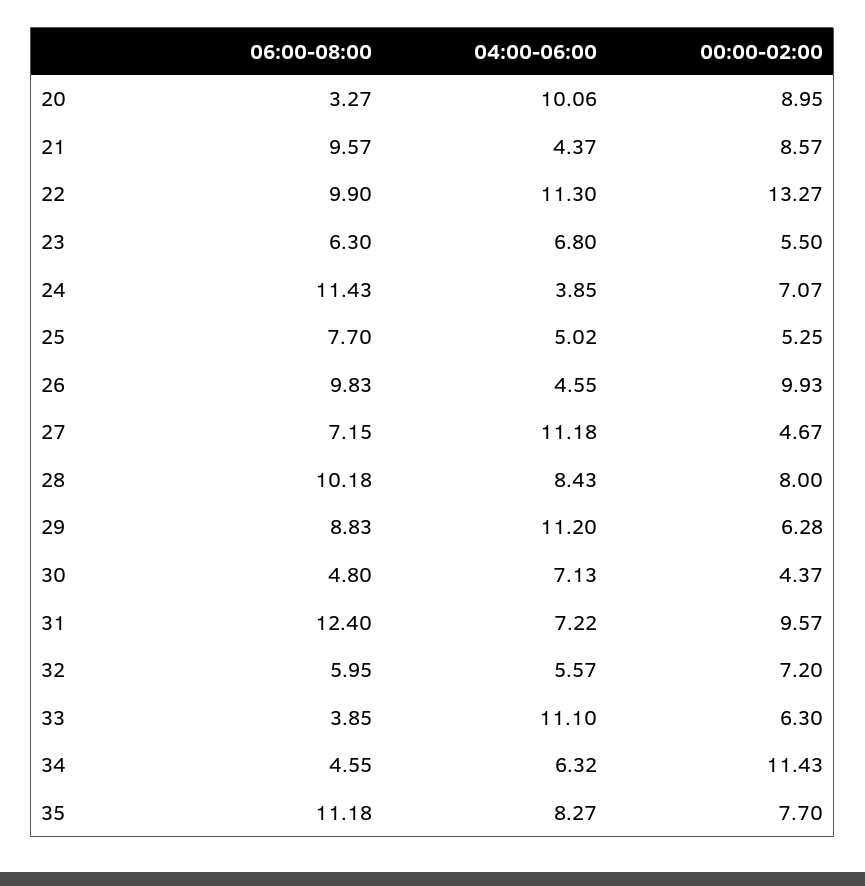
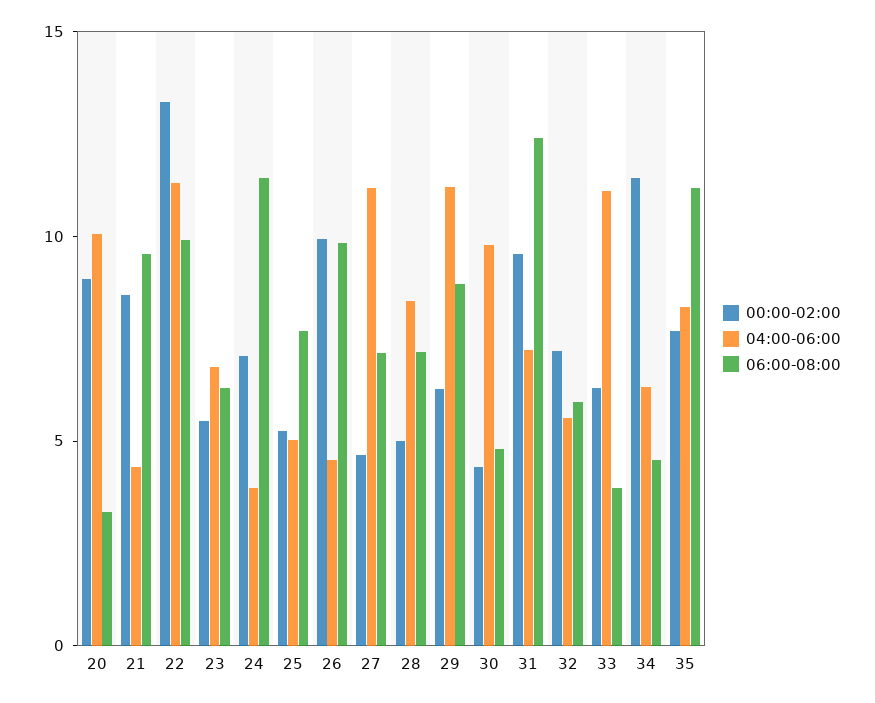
06:00-08:00, 28: 10.18 -> 7
00:00-02:00, 28: 8 -> 5
04:00-06:00, 30: 7.13 -> 10

